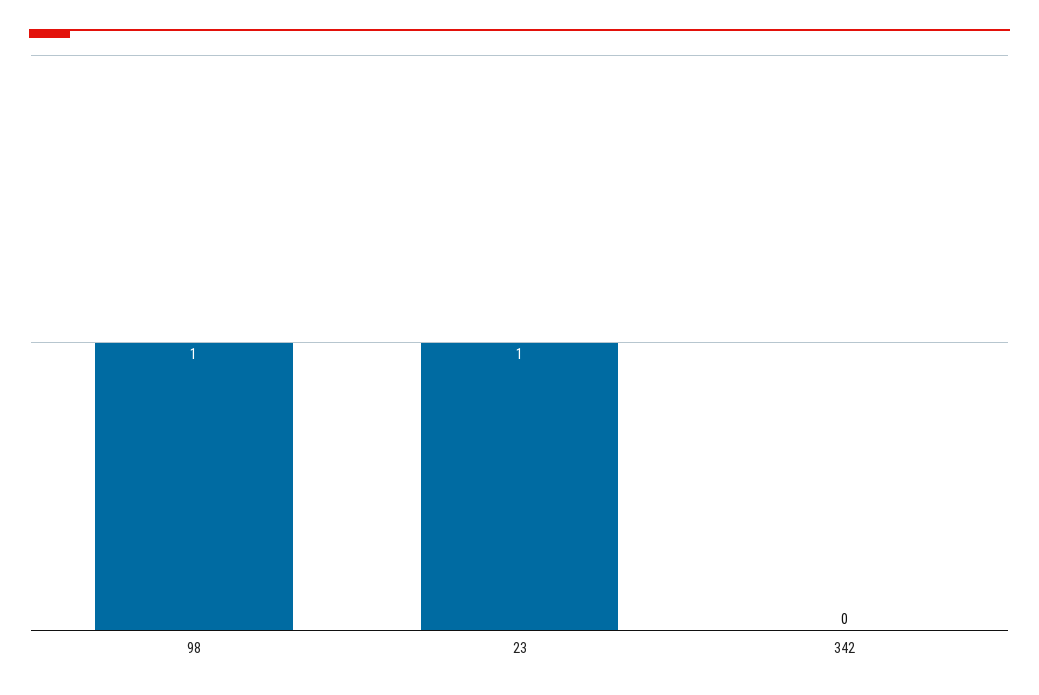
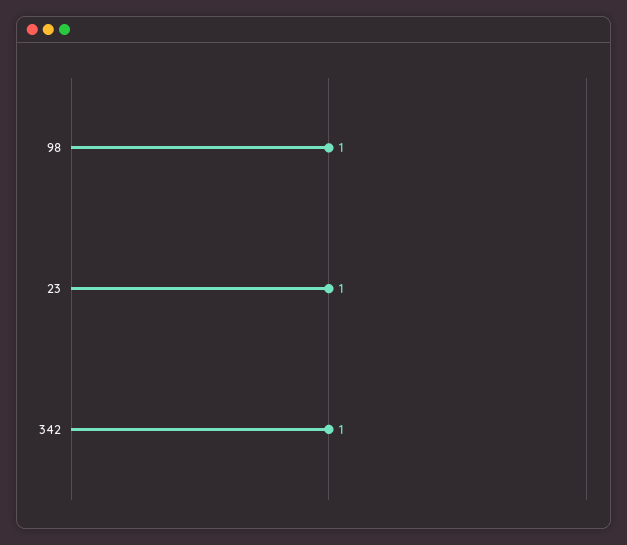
342: 0 -> 1

